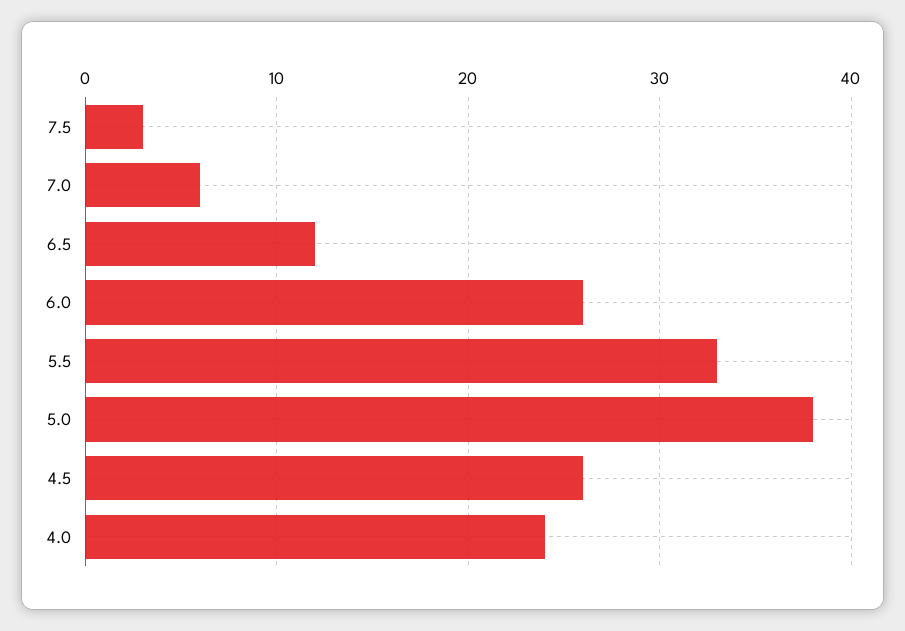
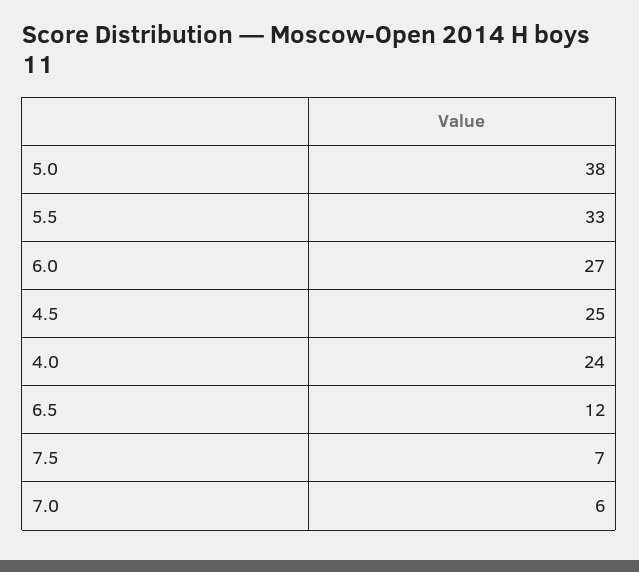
7.5: 3 -> 7
6.0: 26 -> 27
4.5: 26 -> 25

